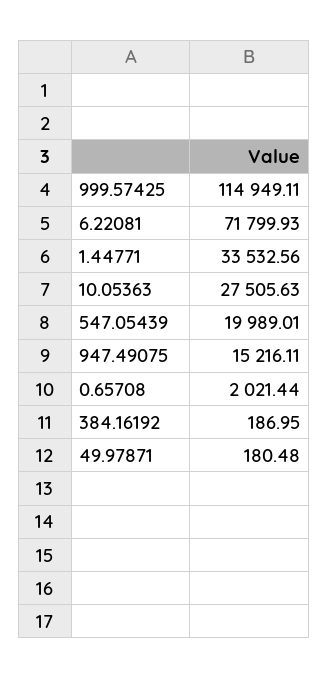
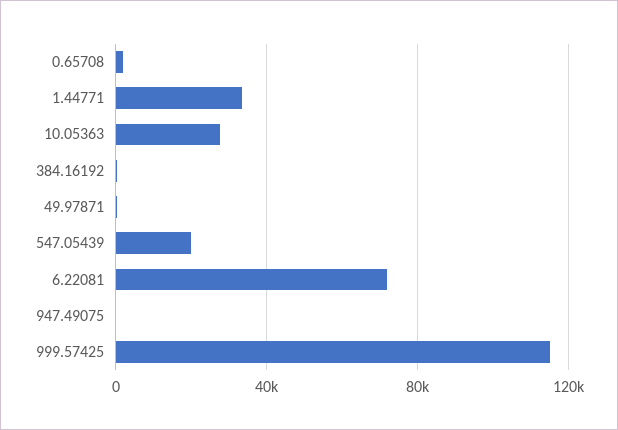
947.49075: 15216.11 -> 0

